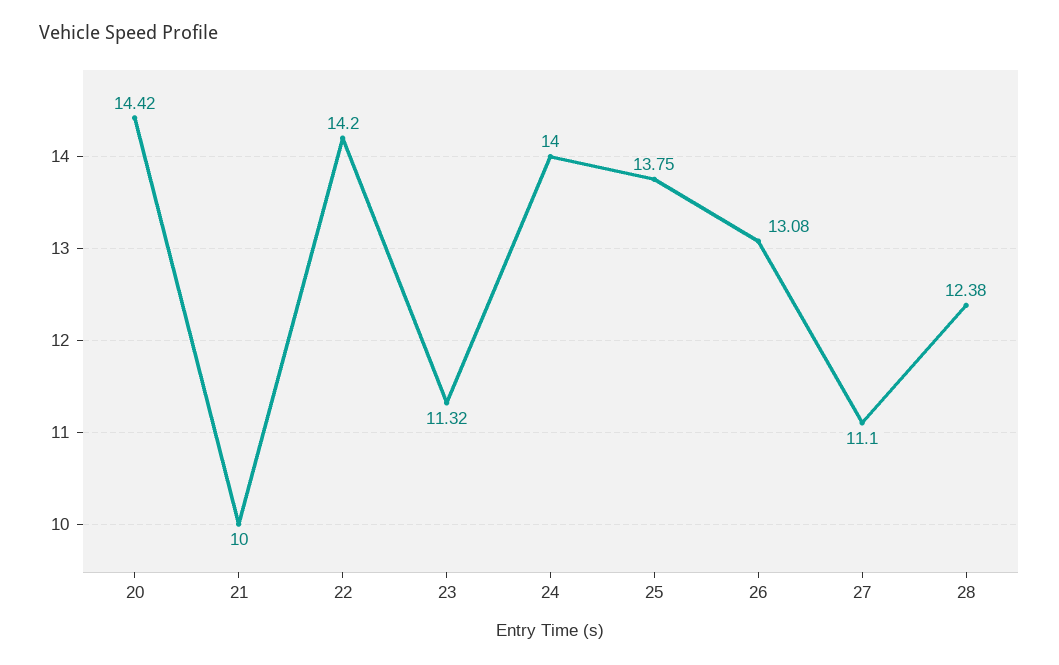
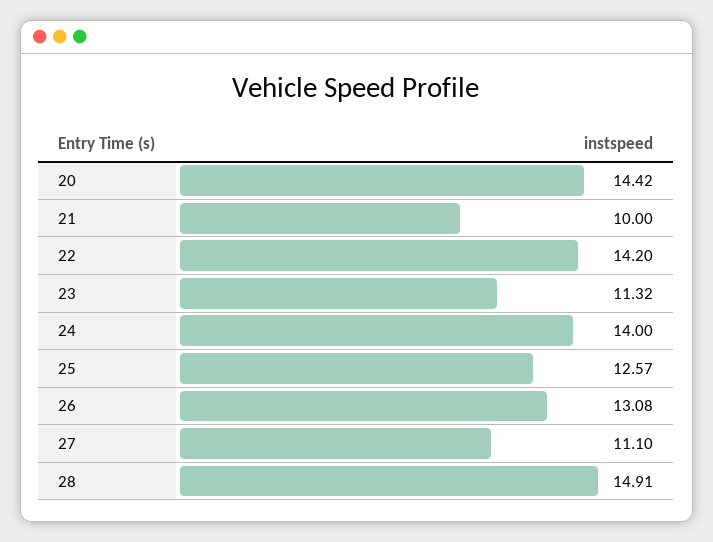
25: 13.75 -> 12.57
28: 12.38 -> 14.91

